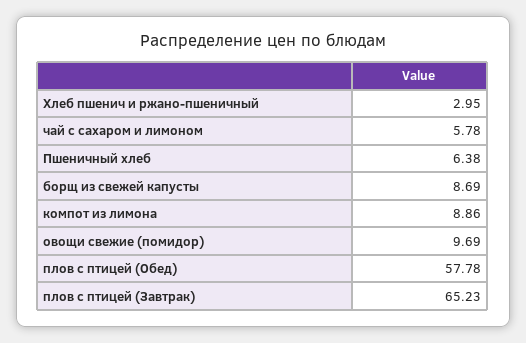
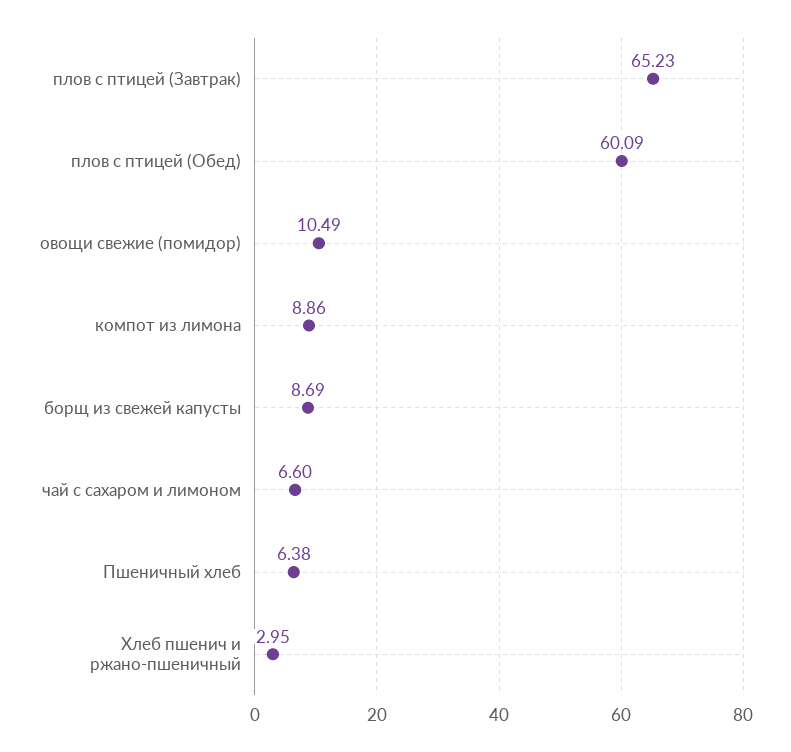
чай с сахаром и лимоном: 5.78 -> 6.6
овощи свежие (помидор): 9.69 -> 10.49
плов с птицей (Обед): 57.78 -> 60.09

